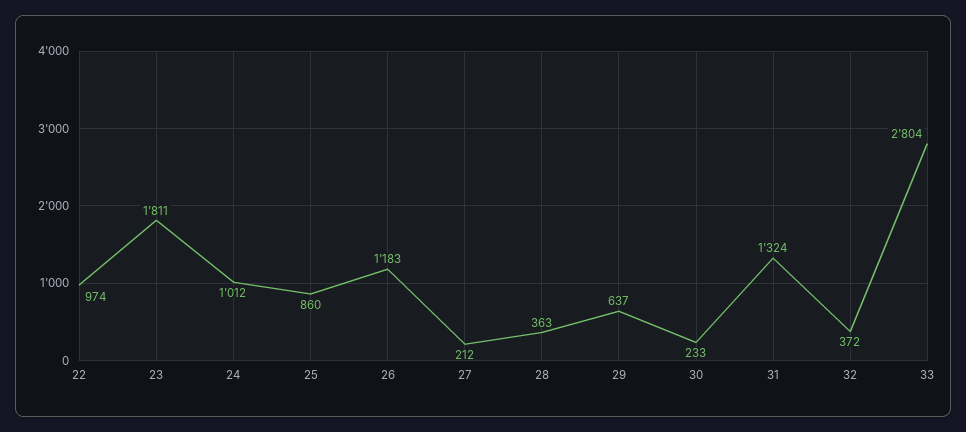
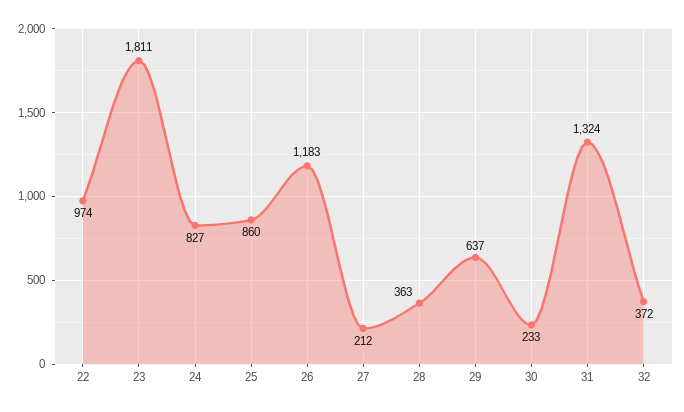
24: 1012 -> 827
33: 2804 -> none

